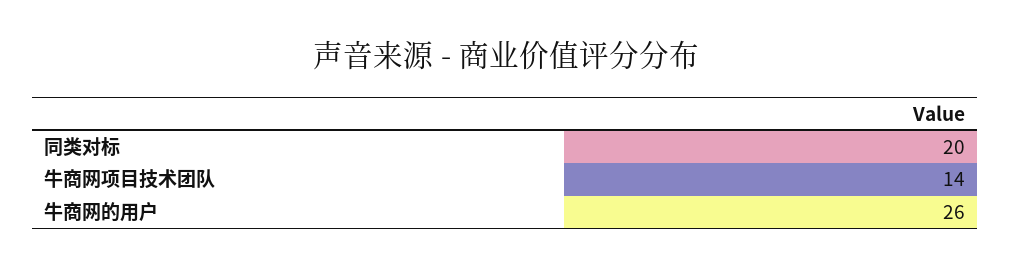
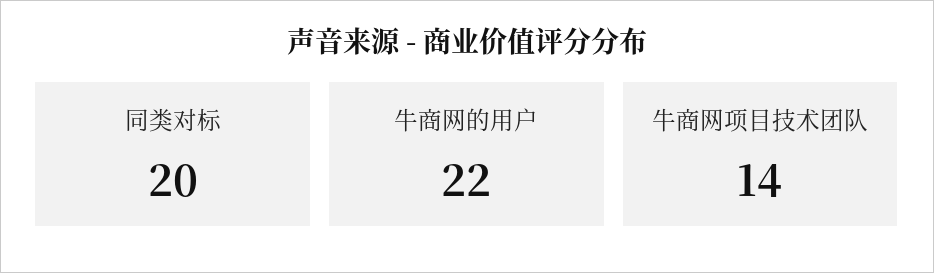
牛商网的用户: 26 -> 22

